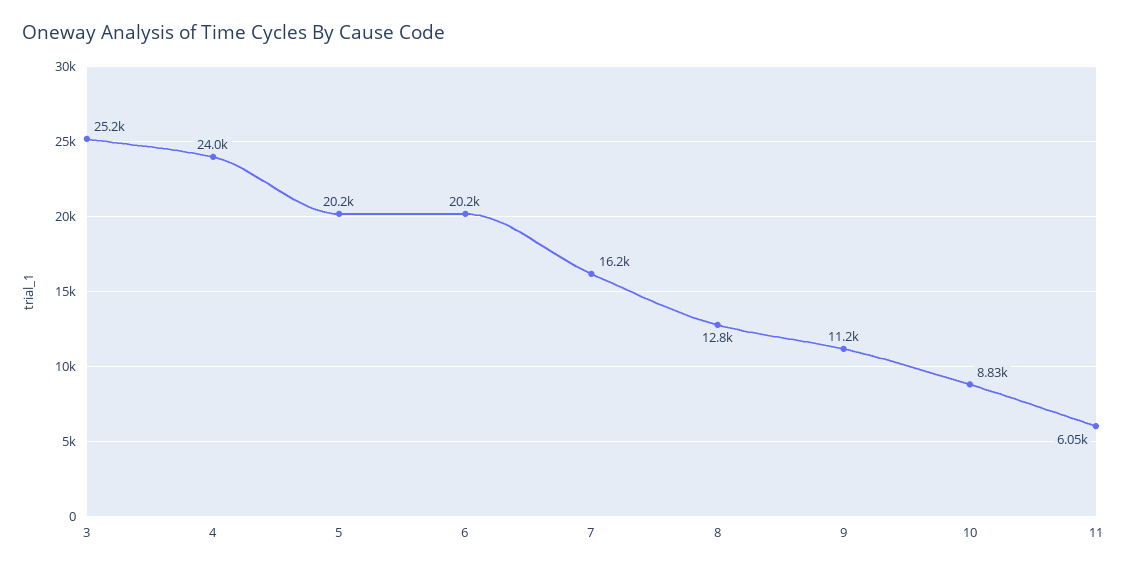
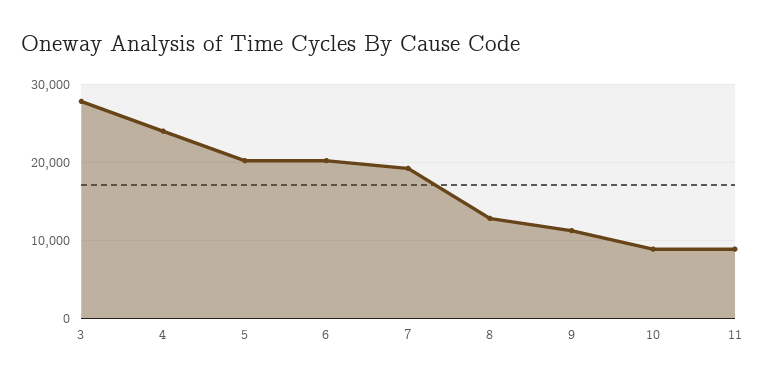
3: 25200 -> 28000
7: 16200 -> 19000
11: 6050 -> 9000

